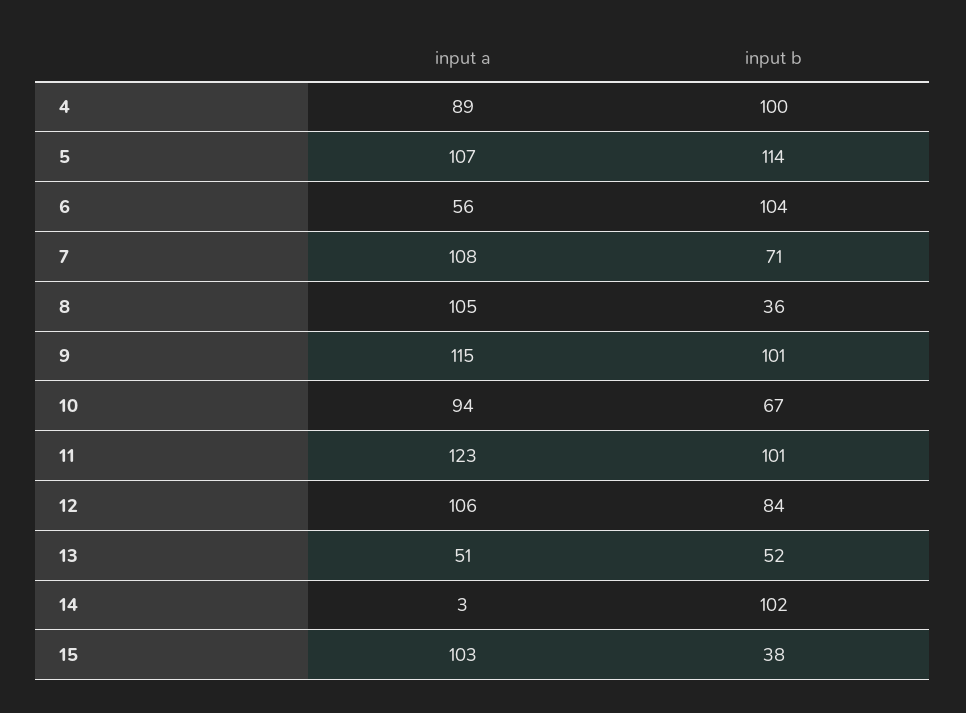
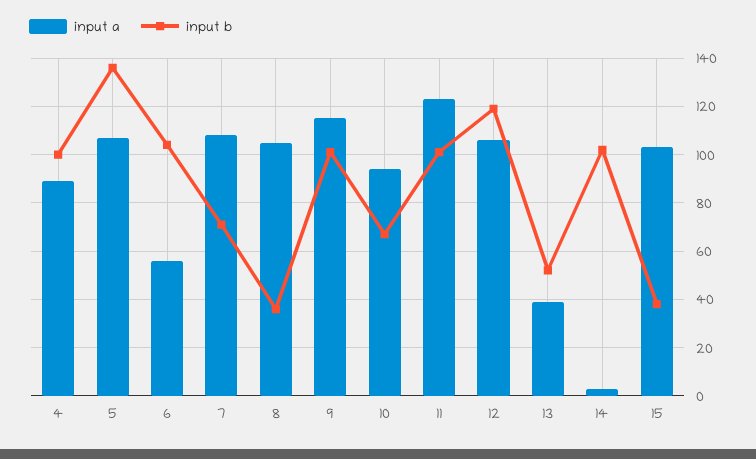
input b, 5: 114 -> 135
input b, 12: 84 -> 120
input a, 13: 51 -> 40

